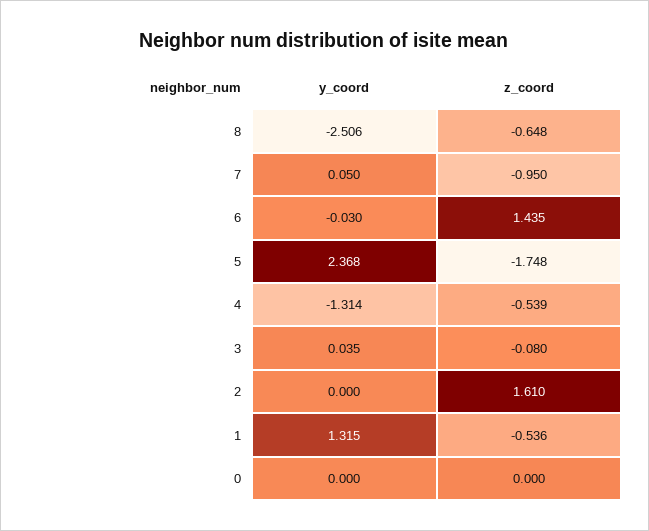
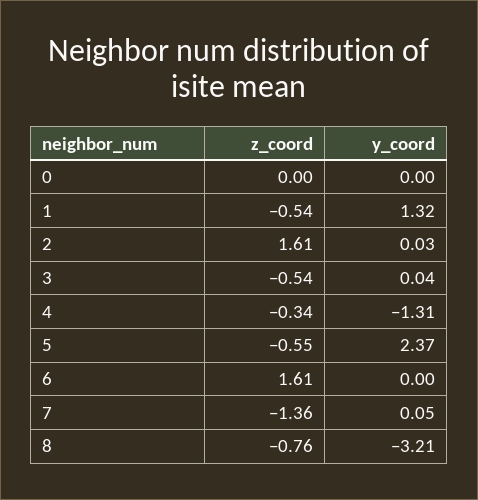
y_coord, 8: -2.506 -> -3.21
z_coord, 8: -0.648 -> -0.76
z_coord, 7: -0.95 -> -1.36
y_coord, 6: -0.03 -> 0
z_coord, 6: 1.435 -> 1.61
z_coord, 5: -1.748 -> -0.55
z_coord, 4: -0.539 -> -0.34
z_coord, 3: -0.08 -> -0.54
y_coord, 2: 0 -> 0.03

